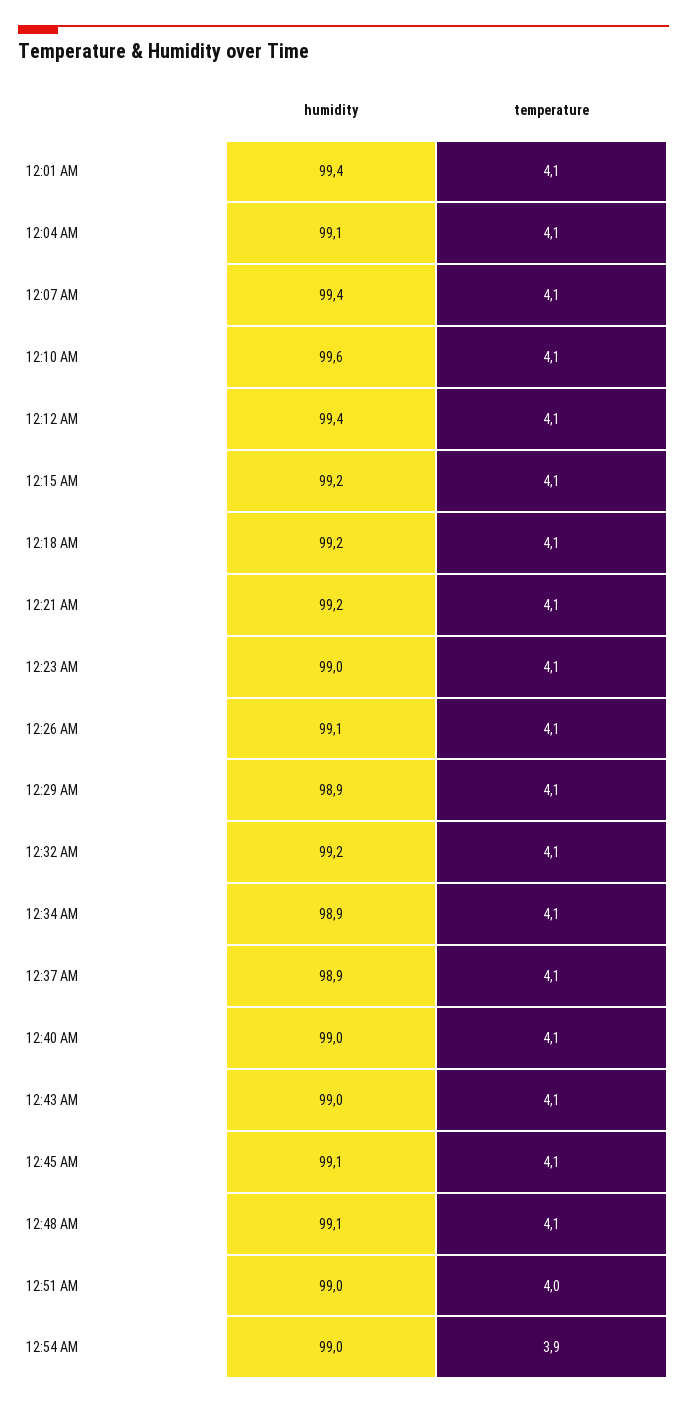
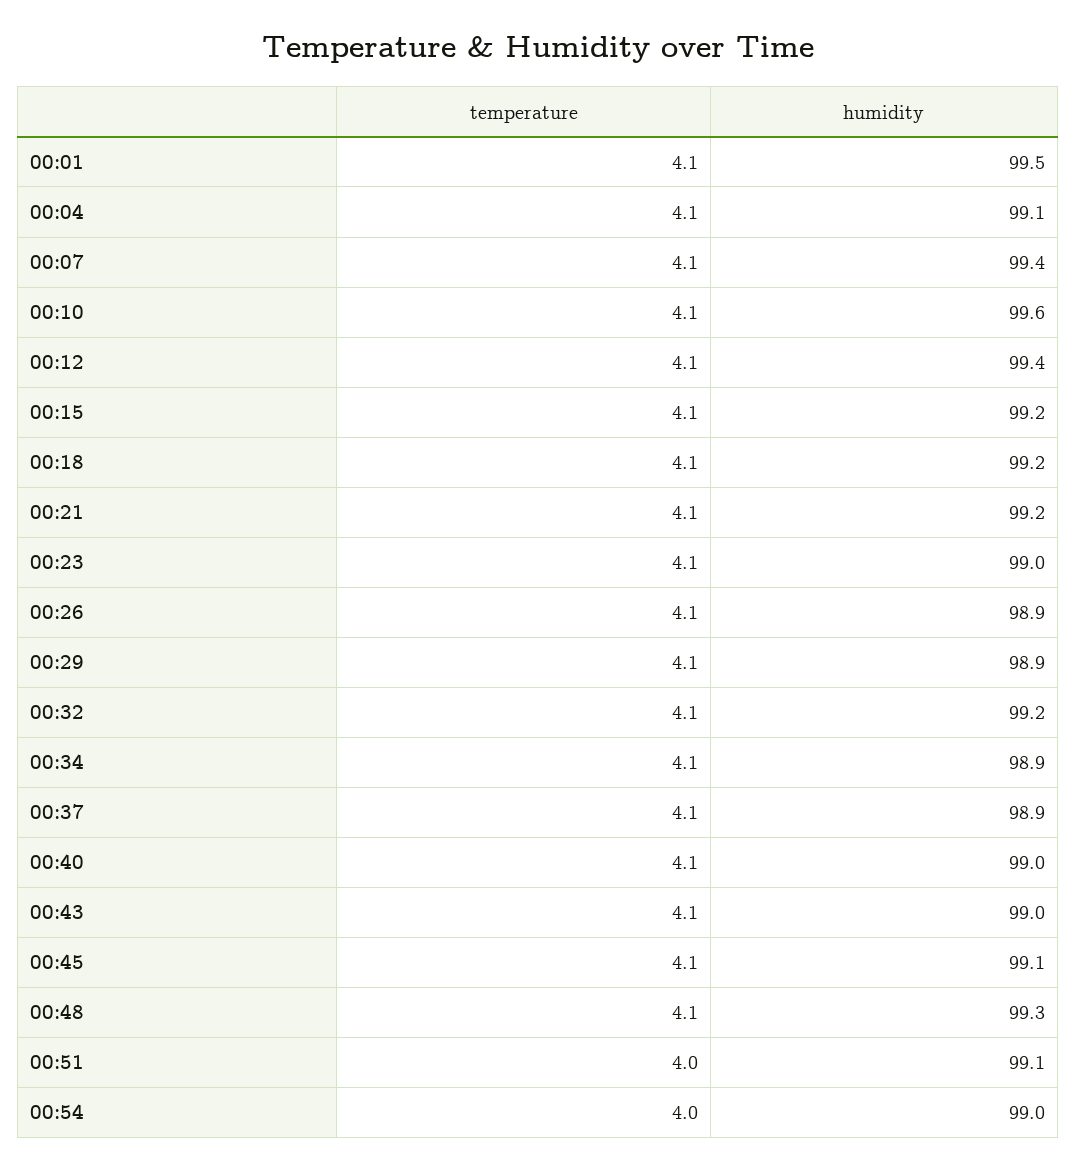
humidity, 12:01 AM: 99.4 -> 99.5
humidity, 12:26 AM: 99.1 -> 98.9
humidity, 12:48 AM: 99.1 -> 99.3
humidity, 12:51 AM: 99 -> 99.1
temperature, 12:54 AM: 3.9 -> 4

